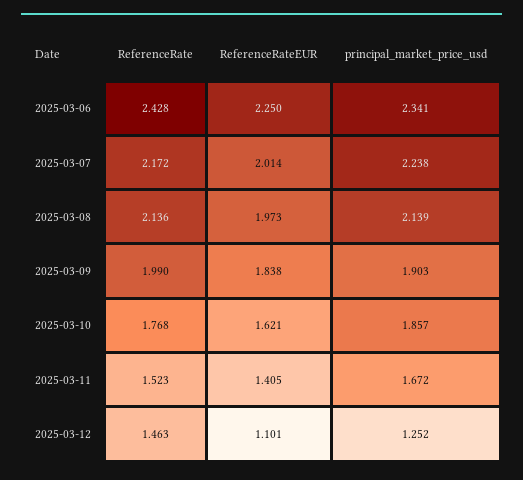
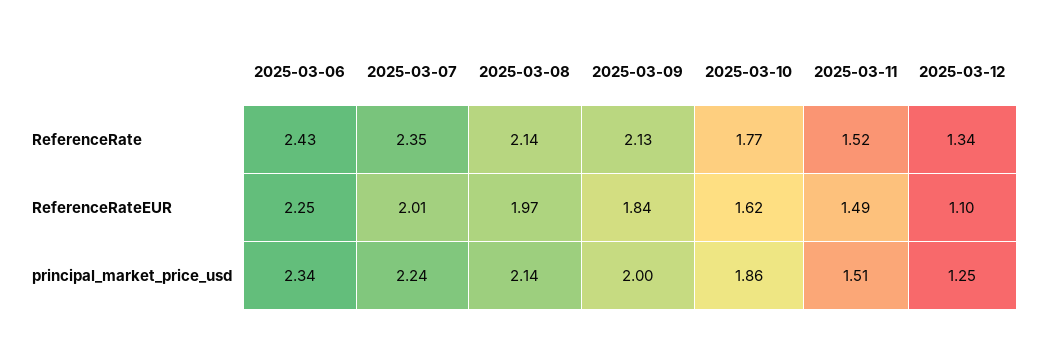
ReferenceRate, 2025-03-07: 2.172 -> 2.35
ReferenceRate, 2025-03-09: 1.99 -> 2.13
principal_market_price_usd, 2025-03-09: 1.903 -> 2
ReferenceRateEUR, 2025-03-11: 1.405 -> 1.49
principal_market_price_usd, 2025-03-11: 1.672 -> 1.51
ReferenceRate, 2025-03-12: 1.463 -> 1.34

